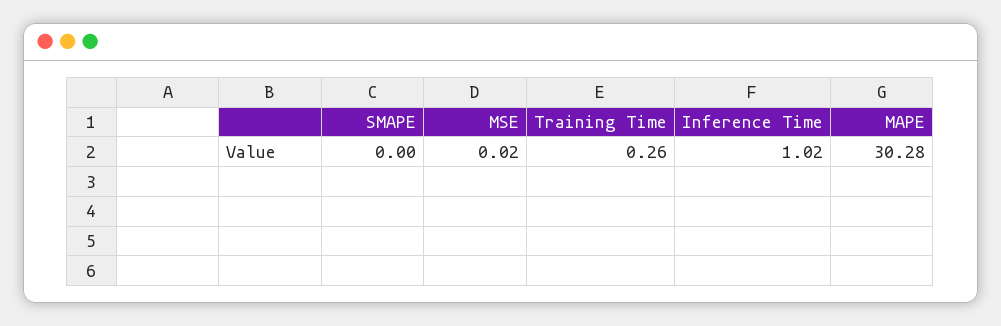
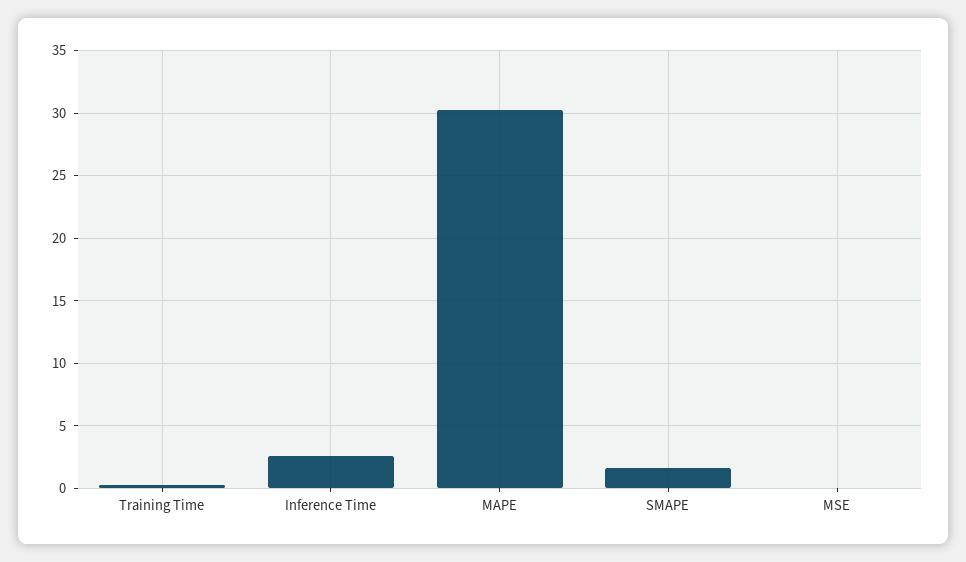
SMAPE: 0 -> 1.5
Inference Time: 1.02 -> 2.5

